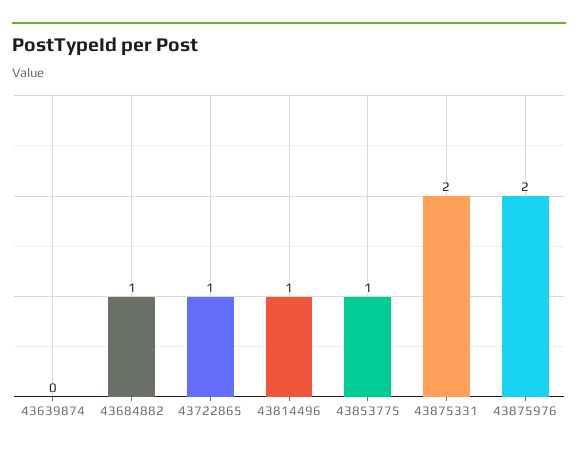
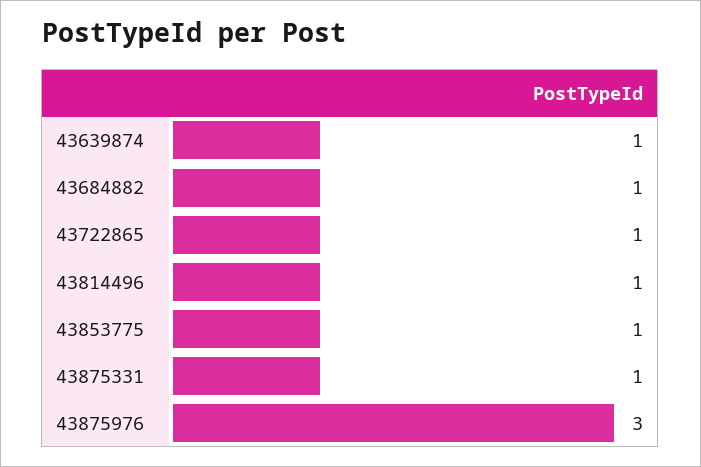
43639874: 0 -> 1
43875331: 2 -> 1
43875976: 2 -> 3

